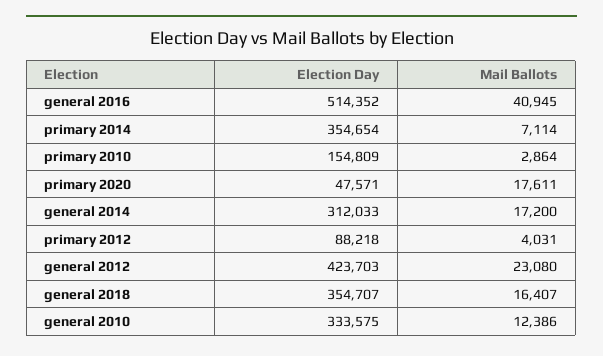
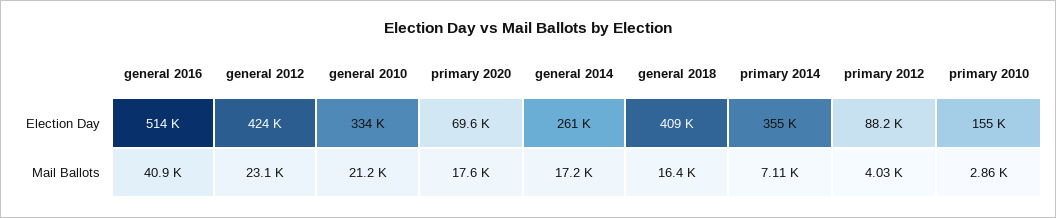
Election Day, primary 2020: 47571 -> 69600
Election Day, general 2014: 312033 -> 261000
Election Day, general 2018: 354707 -> 409000
Mail Ballots, general 2010: 12386 -> 21200

